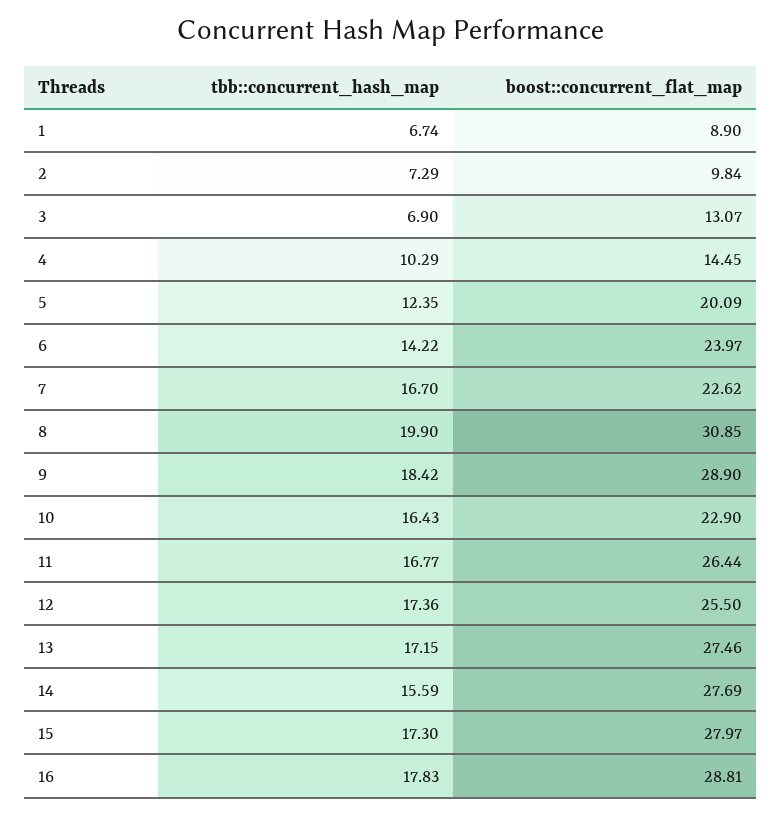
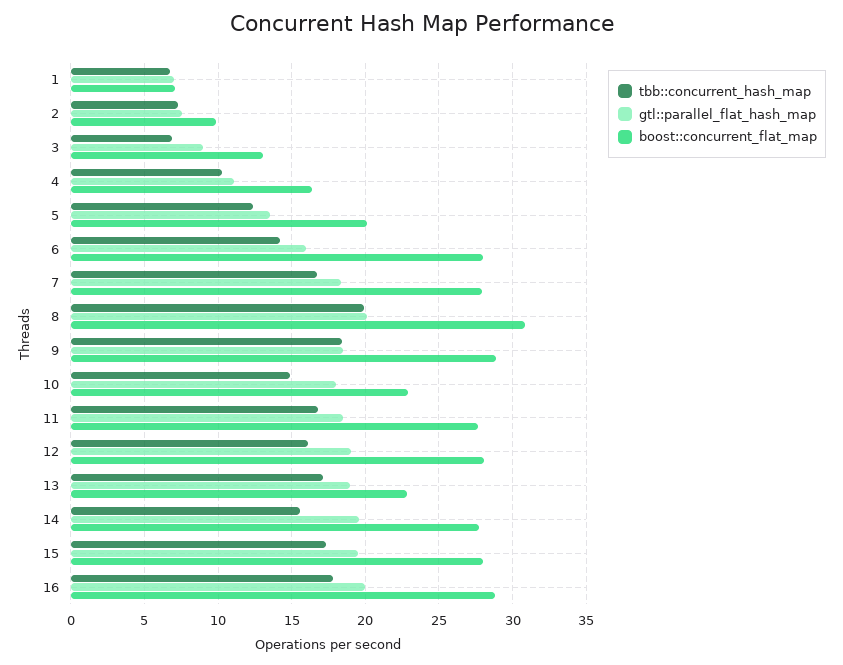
boost::concurrent_flat_map, 1: 8.9 -> 7
boost::concurrent_flat_map, 4: 14.45 -> 16.5
boost::concurrent_flat_map, 6: 23.97 -> 28
boost::concurrent_flat_map, 7: 22.62 -> 28
tbb::concurrent_hash_map, 10: 16.43 -> 15
boost::concurrent_flat_map, 11: 26.44 -> 27.5
tbb::concurrent_hash_map, 12: 17.36 -> 16
boost::concurrent_flat_map, 12: 25.5 -> 28
boost::concurrent_flat_map, 13: 27.46 -> 23
gtl::parallel_flat_hash_map, 1: none -> 7
gtl::parallel_flat_hash_map, 2: none -> 7.5
gtl::parallel_flat_hash_map, 3: none -> 9
gtl::parallel_flat_hash_map, 4: none -> 11
gtl::parallel_flat_hash_map, 5: none -> 13.5
gtl::parallel_flat_hash_map, 6: none -> 16
gtl::parallel_flat_hash_map, 7: none -> 18.5
gtl::parallel_flat_hash_map, 8: none -> 20
gtl::parallel_flat_hash_map, 9: none -> 18.5
gtl::parallel_flat_hash_map, 10: none -> 18
gtl::parallel_flat_hash_map, 11: none -> 18.5
gtl::parallel_flat_hash_map, 12: none -> 19
gtl::parallel_flat_hash_map, 13: none -> 19
gtl::parallel_flat_hash_map, 14: none -> 19.5
gtl::parallel_flat_hash_map, 15: none -> 19.5
gtl::parallel_flat_hash_map, 16: none -> 20

